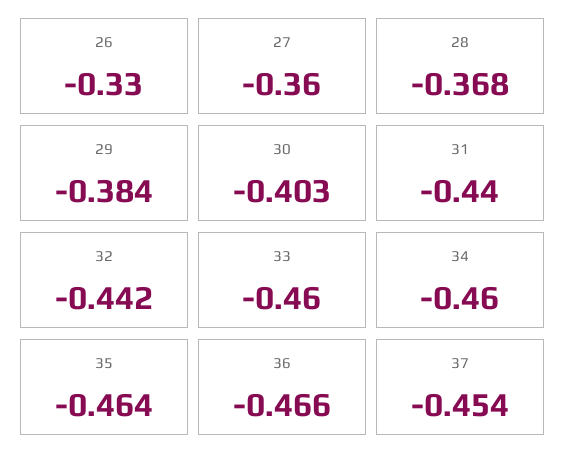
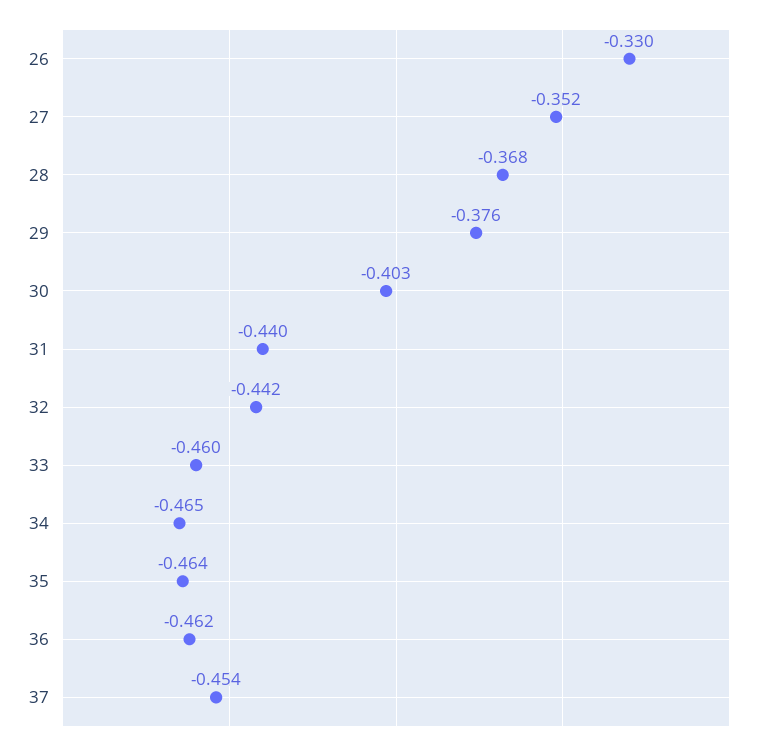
27: -0.36 -> -0.352
29: -0.384 -> -0.376
34: -0.46 -> -0.465
36: -0.466 -> -0.462

